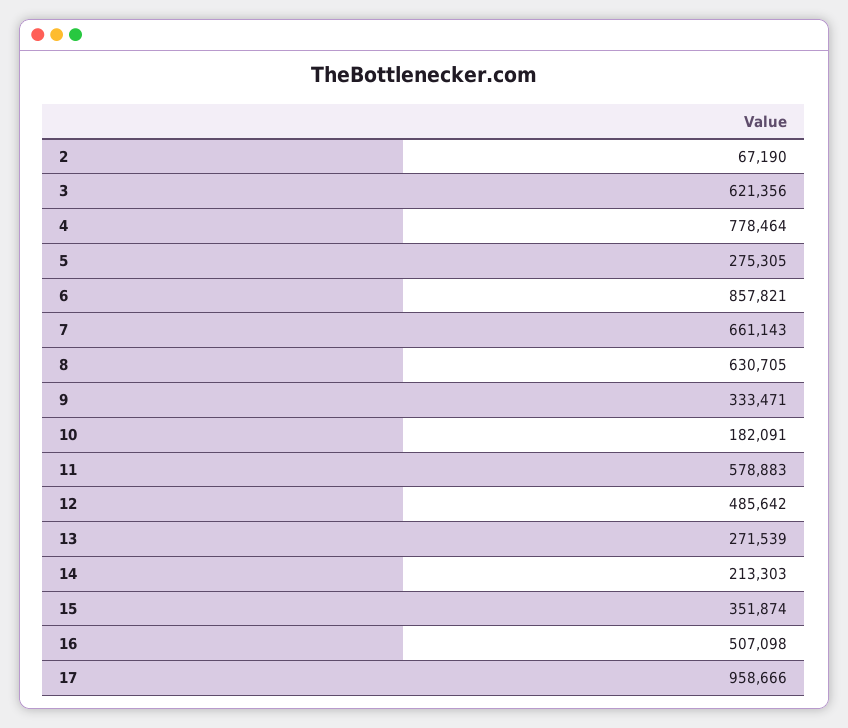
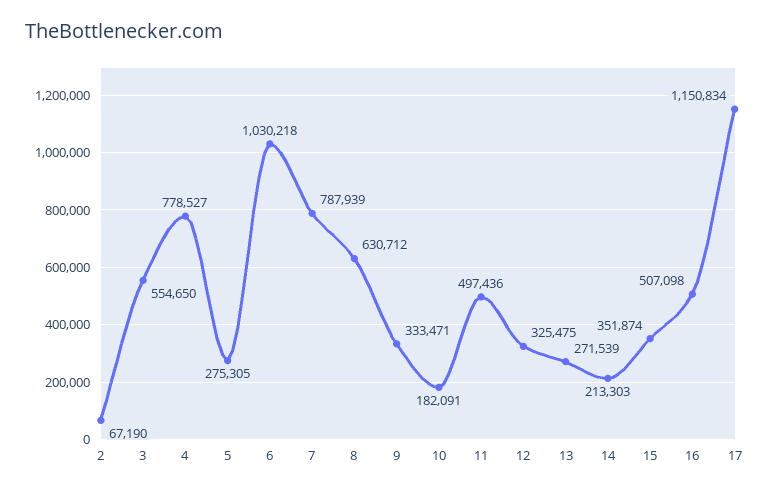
3: 621356 -> 554650
4: 778464 -> 778527
6: 857821 -> 1030218
7: 661143 -> 787939
8: 630705 -> 630712
11: 578883 -> 497436
12: 485642 -> 325475
17: 958666 -> 1150834

